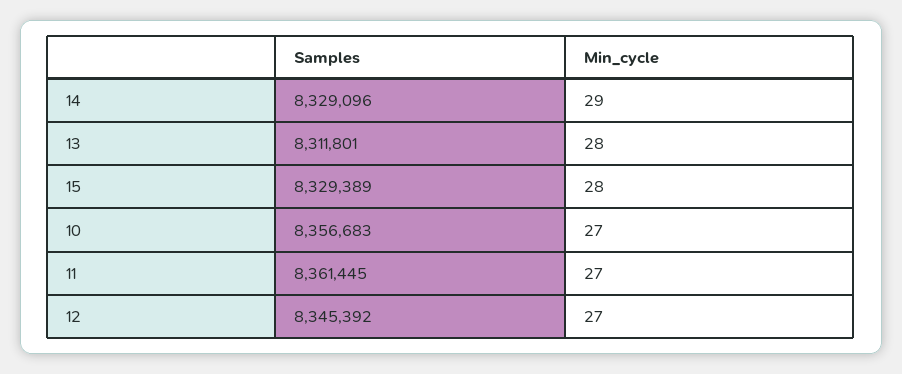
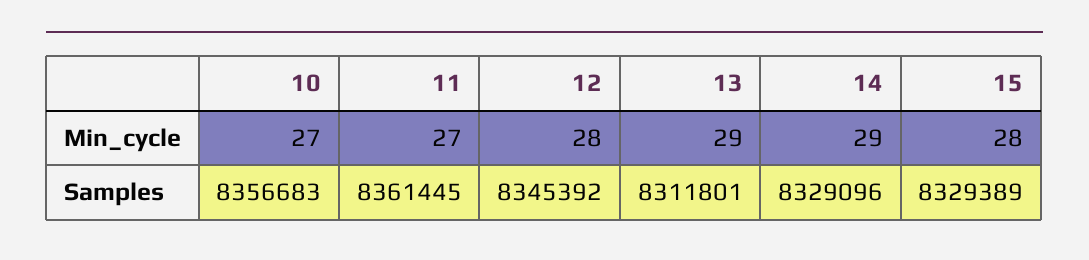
Min_cycle, 13: 28 -> 29
Min_cycle, 12: 27 -> 28

